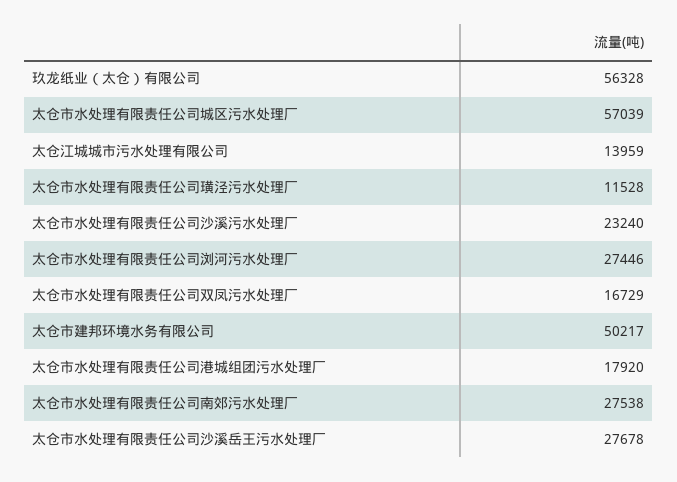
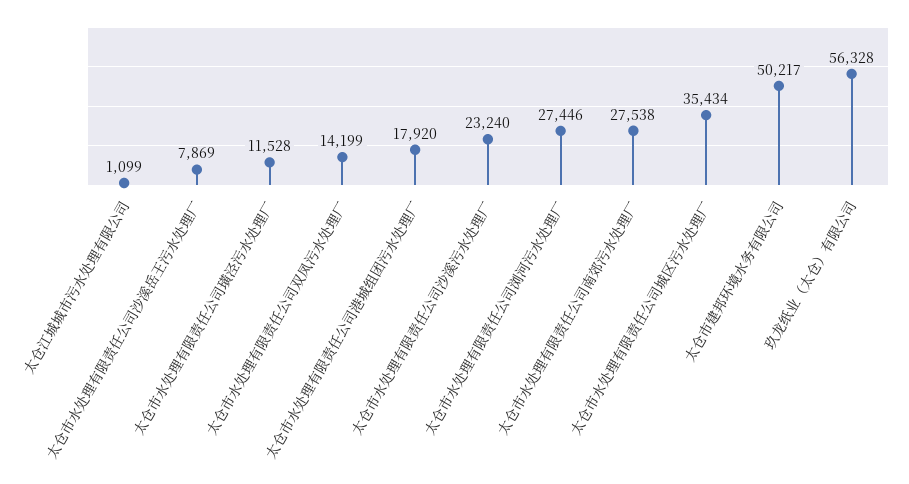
太仓市水处理有限责任公司城区污水处理厂: 57039 -> 35434
太仓江城城市污水处理有限公司: 13959 -> 1099
太仓市水处理有限责任公司双凤污水处理厂: 16729 -> 14199
太仓市水处理有限责任公司沙溪岳王污水处理厂: 27678 -> 7869

